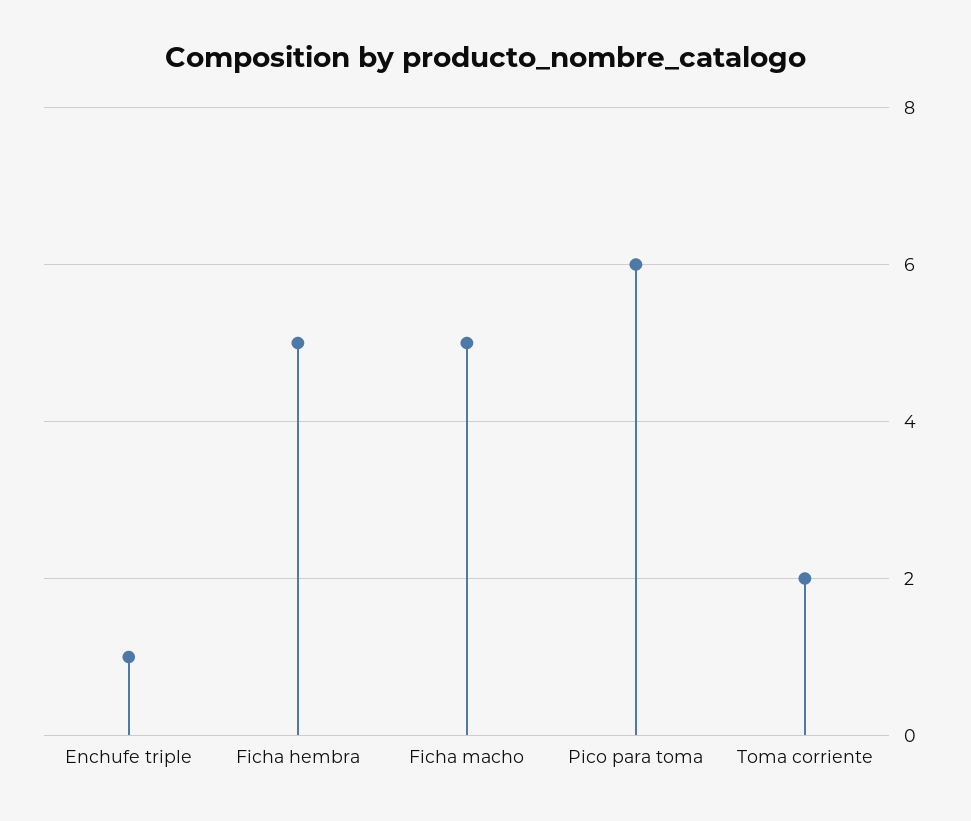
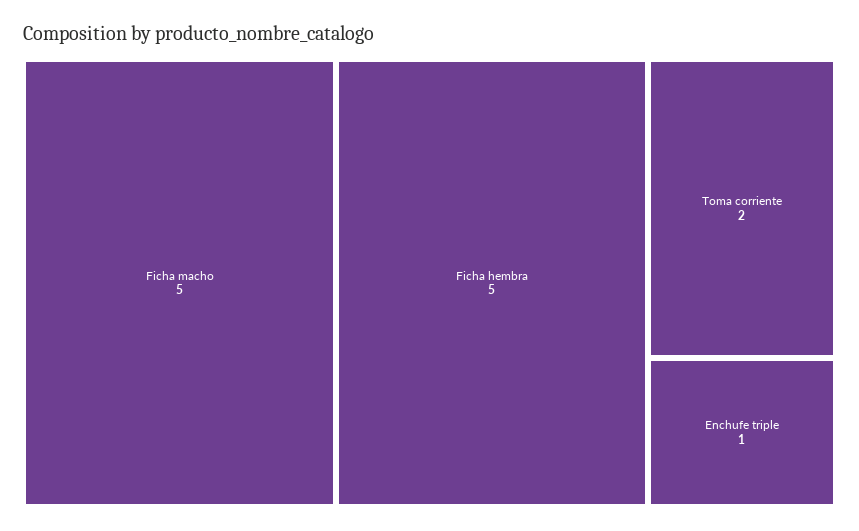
Pico para toma: 6 -> none

